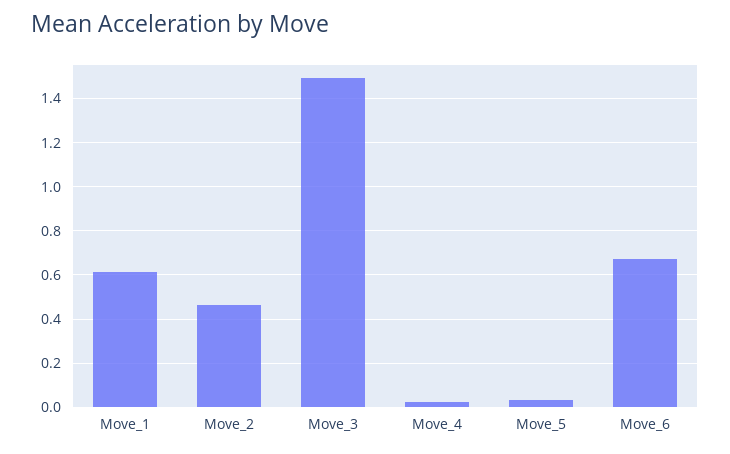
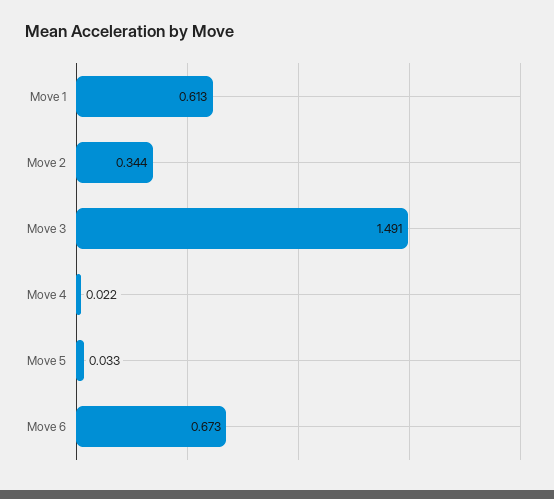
Move_2: 0.45 -> 0.344

